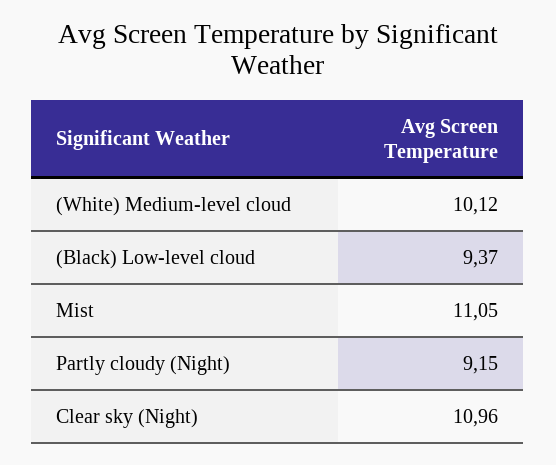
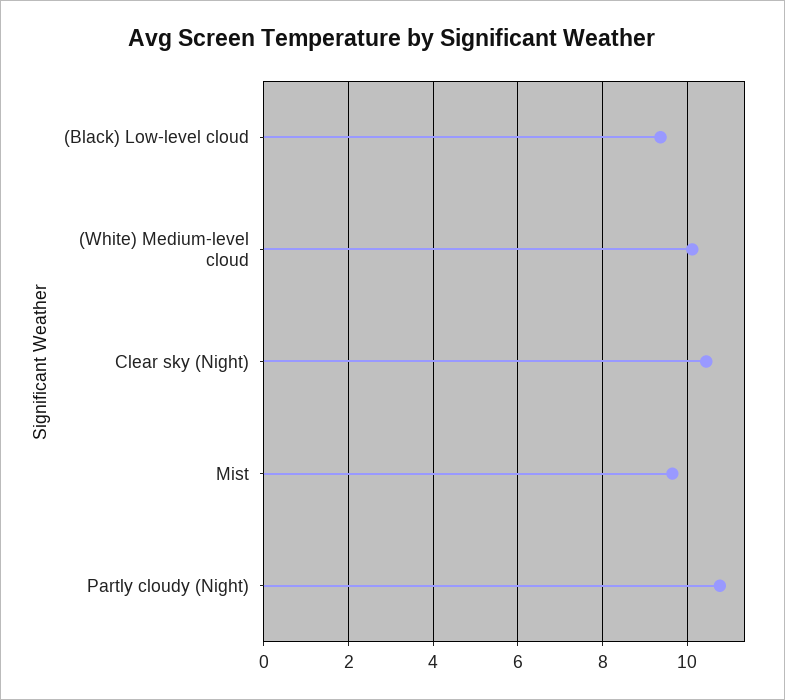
Mist: 11.05 -> 9.6
Partly cloudy (Night): 9.15 -> 10.8
Clear sky (Night): 10.96 -> 10.4

